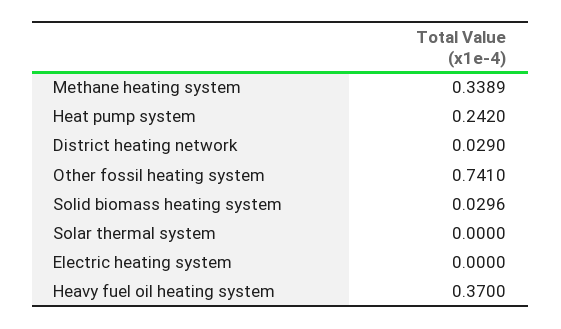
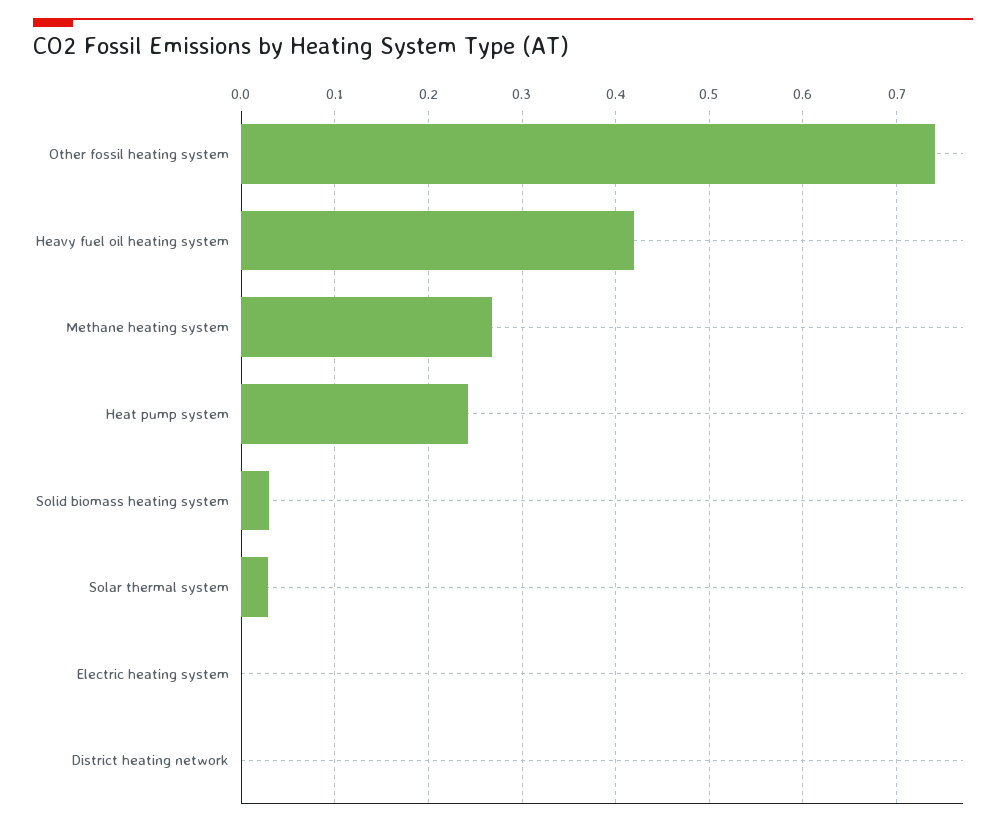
Methane heating system: 0.3389 -> 0.27
District heating network: 0.029 -> 0
Solar thermal system: 0 -> 0.03
Heavy fuel oil heating system: 0.37 -> 0.42

